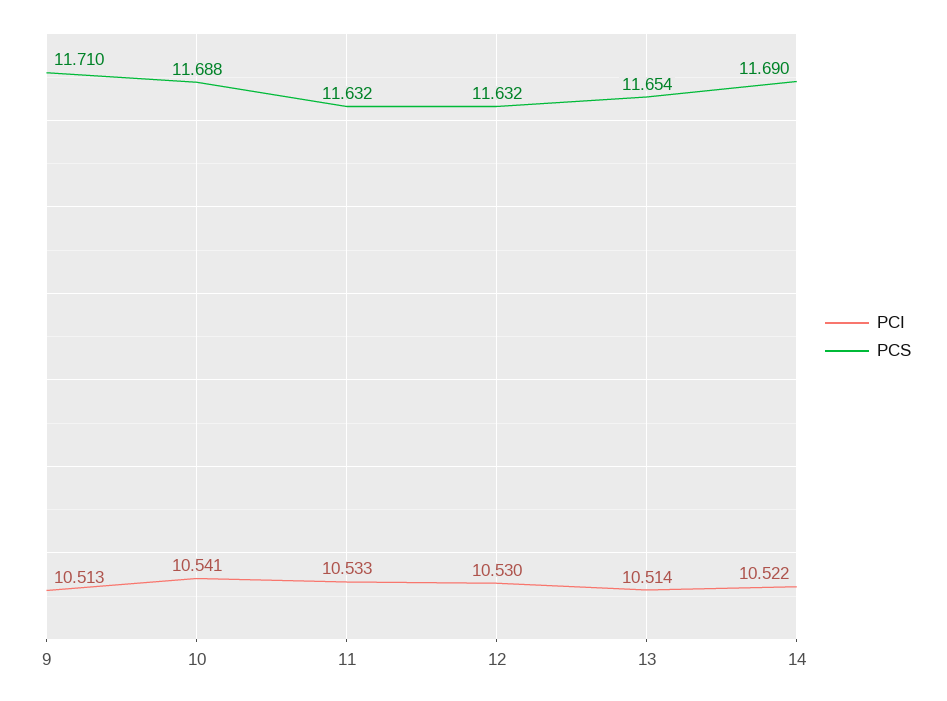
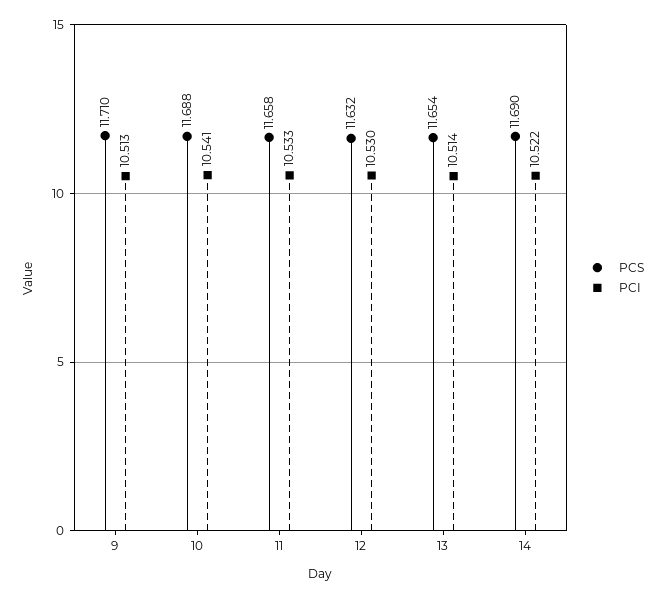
PCS, 11: 11.632 -> 11.658

